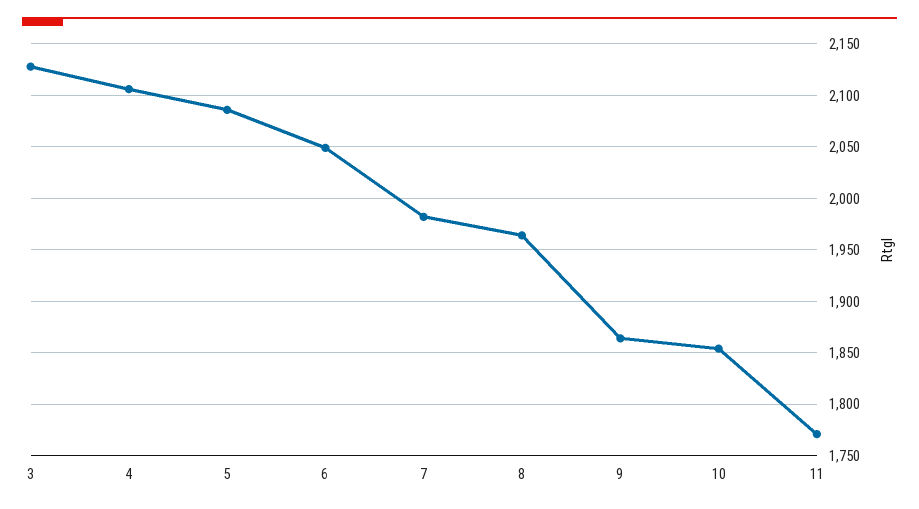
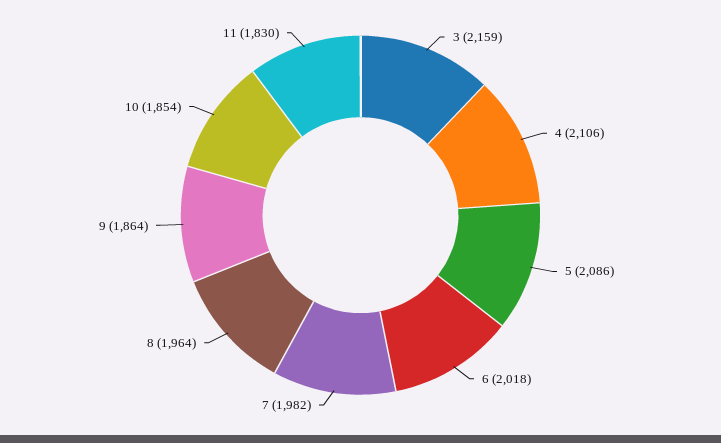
3: 2130 -> 2159
6: 2050 -> 2018
11: 1770 -> 1830

